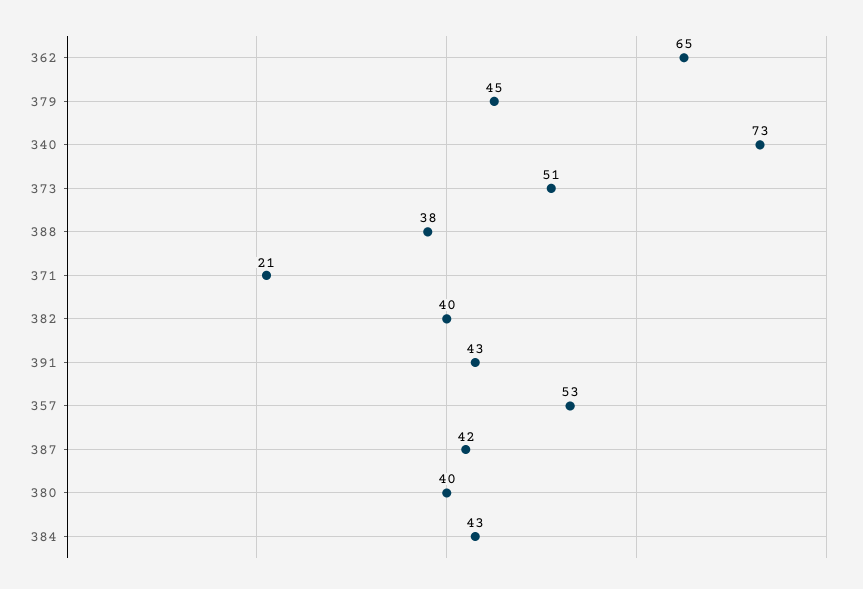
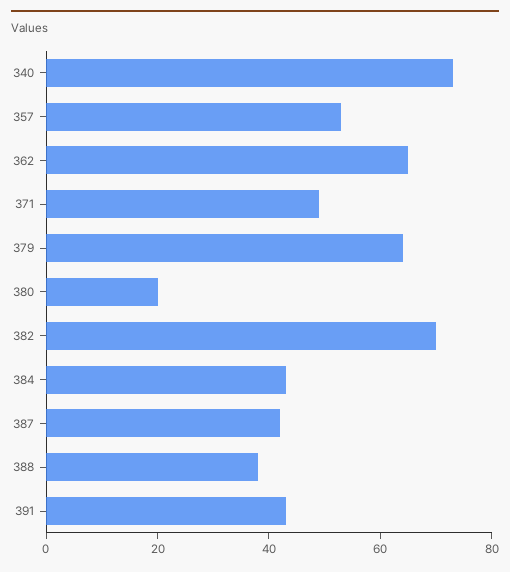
379: 45 -> 65
373: 51 -> none
371: 21 -> 50
382: 40 -> 70
380: 40 -> 20

